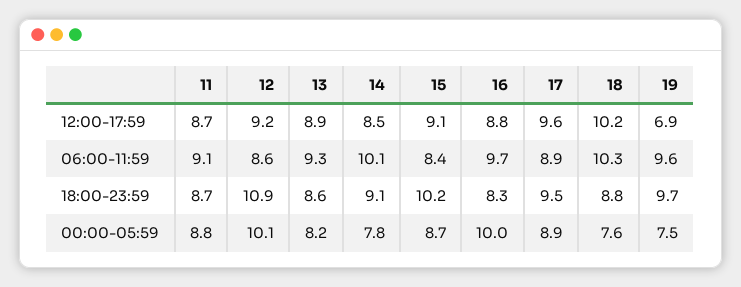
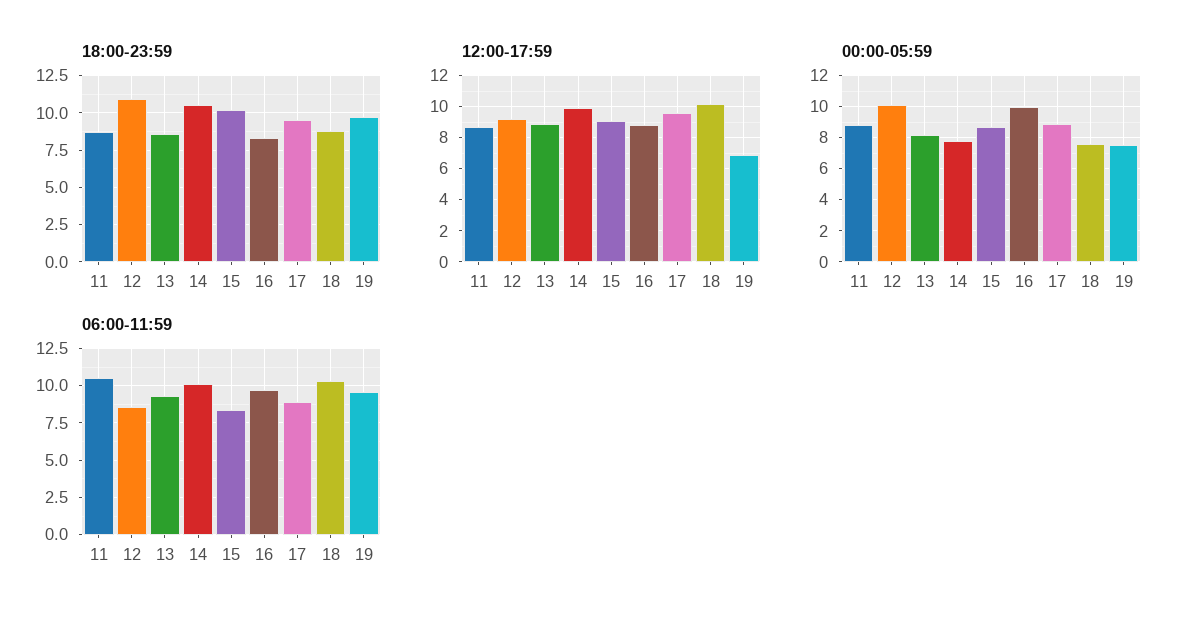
12:00-17:59, 14: 8.5 -> 10
06:00-11:59, 11: 9.1 -> 10.5
18:00-23:59, 14: 9.1 -> 10.5

